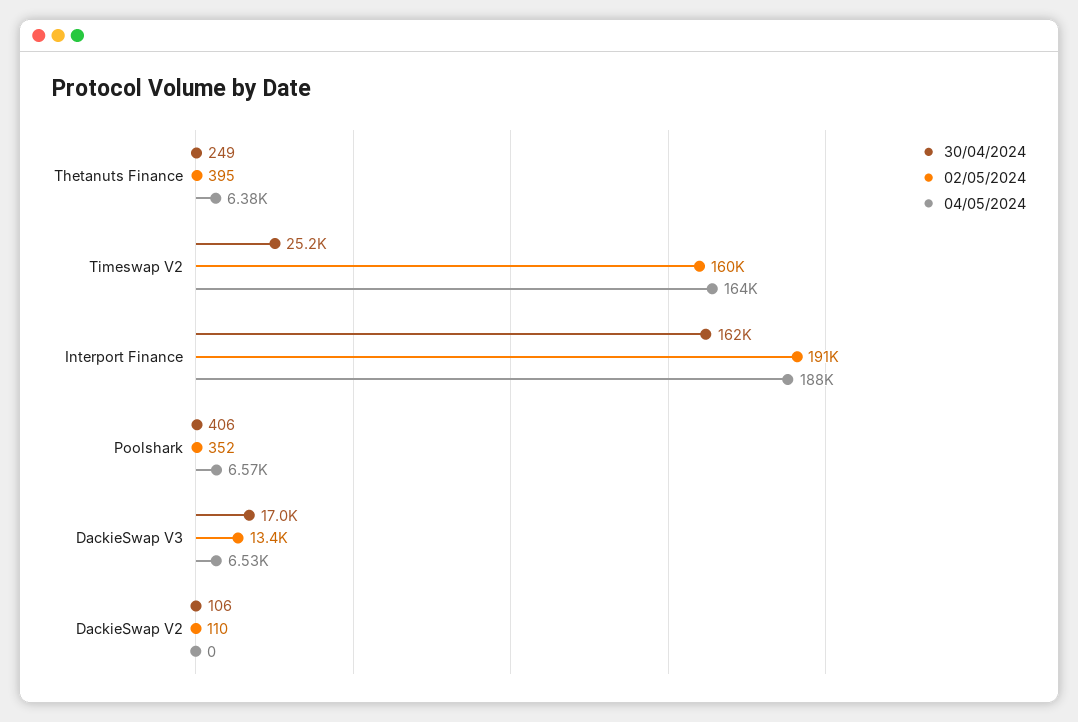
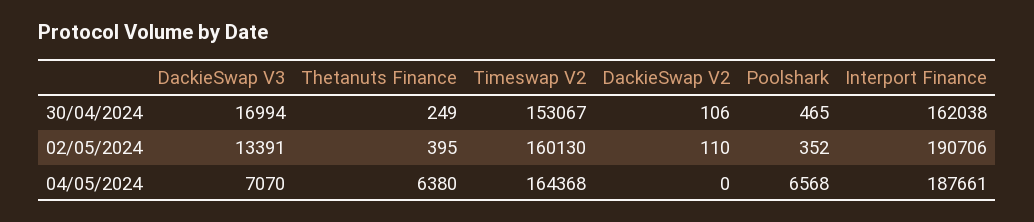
30/04/2024, Timeswap V2: 25200 -> 153067
30/04/2024, Poolshark: 406 -> 465
04/05/2024, DackieSwap V3: 6530 -> 7070

